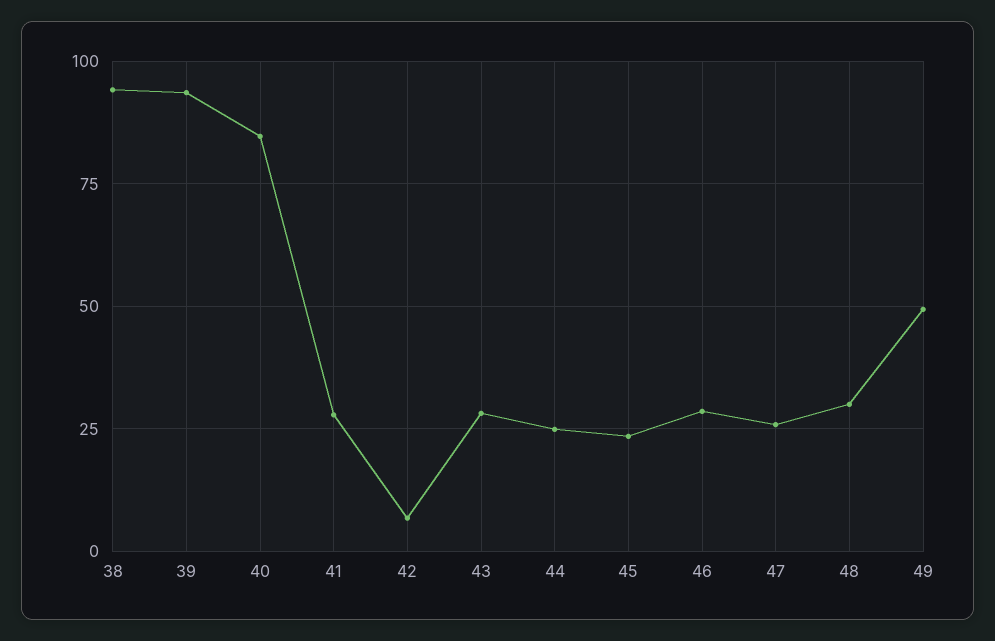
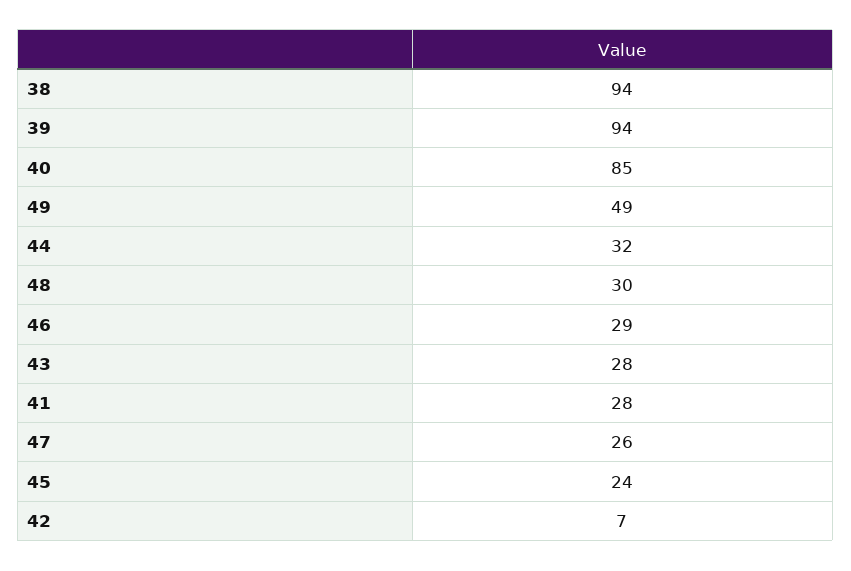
44: 25 -> 32

